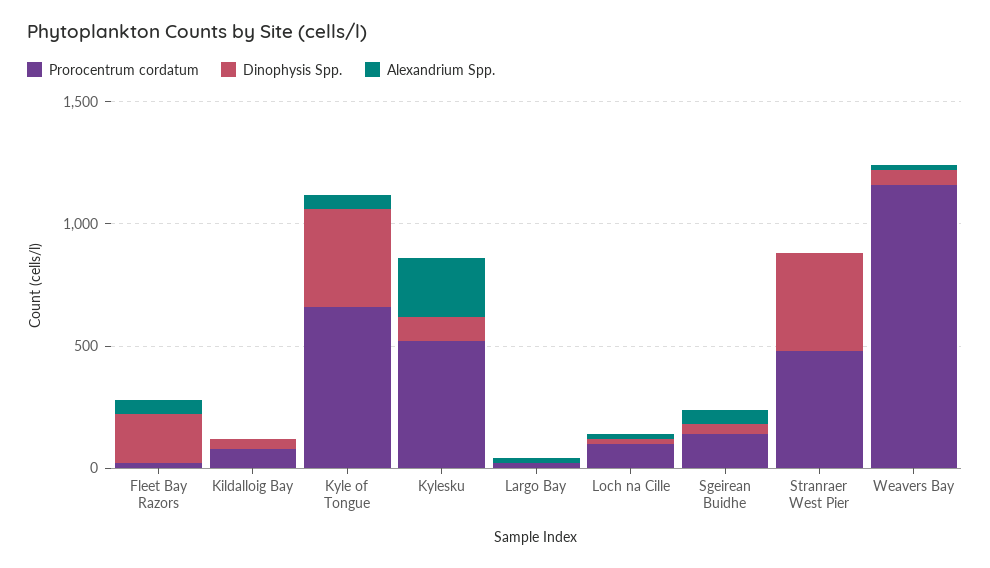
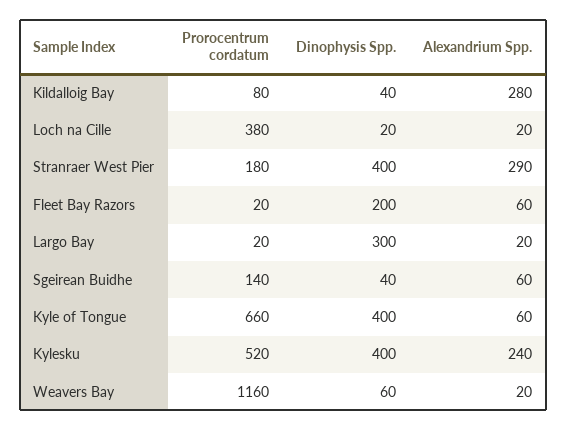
Alexandrium Spp., Kildalloig Bay: 0 -> 280
Dinophysis Spp., Kylesku: 100 -> 400
Dinophysis Spp., Largo Bay: 0 -> 300
Prorocentrum cordatum, Loch na Cille: 100 -> 380
Prorocentrum cordatum, Stranraer West Pier: 500 -> 180
Alexandrium Spp., Stranraer West Pier: 0 -> 290

